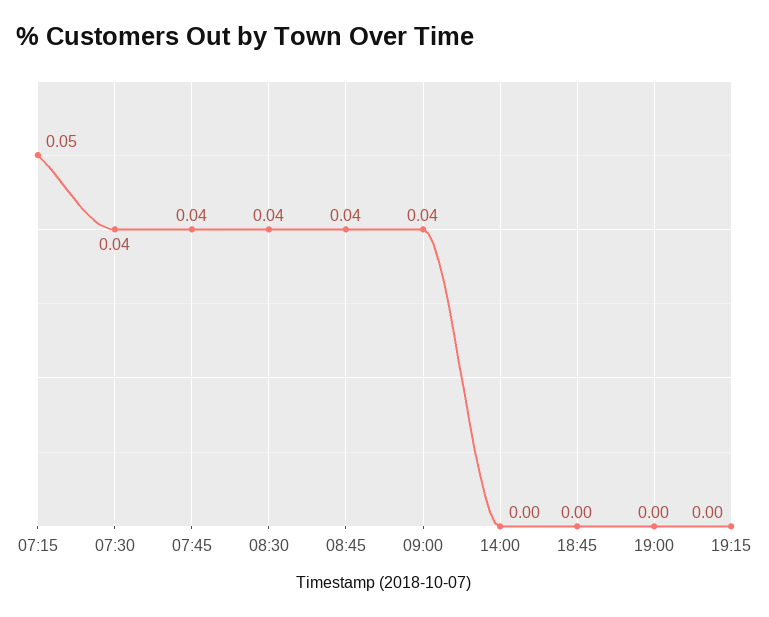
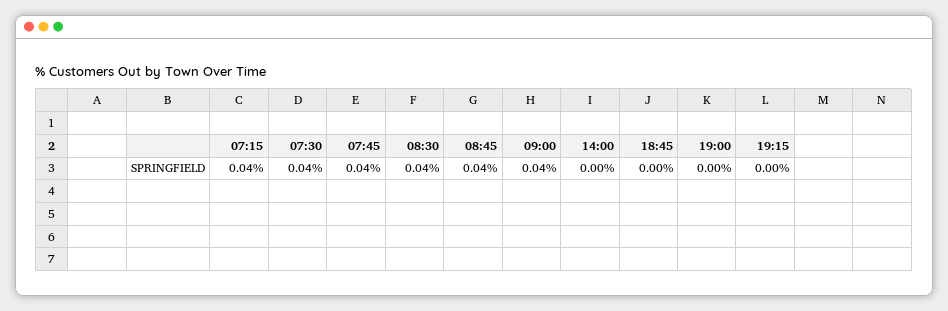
07:15: 0.05 -> 0.04

